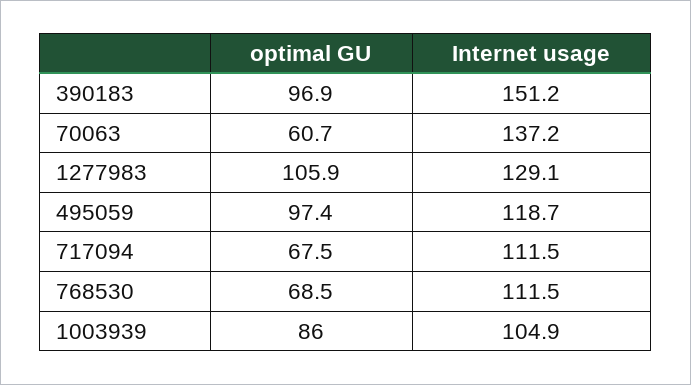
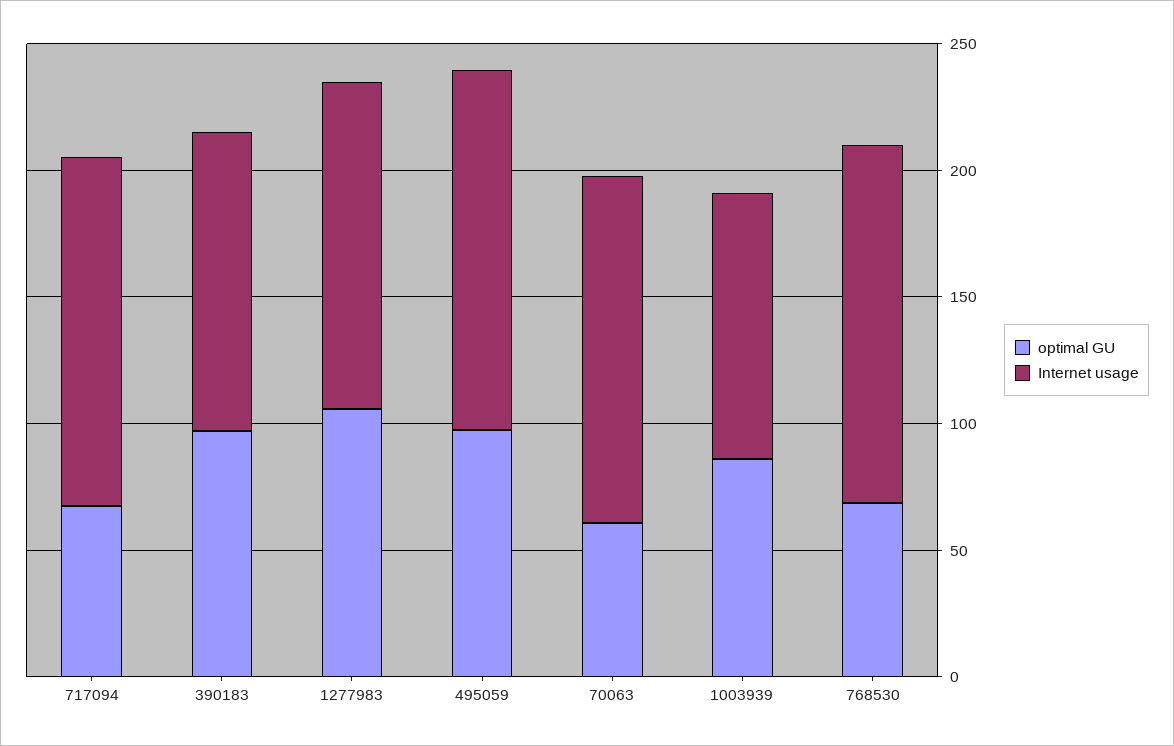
Internet usage, 390183: 151.2 -> 120
Internet usage, 495059: 118.7 -> 140
Internet usage, 717094: 111.5 -> 140
Internet usage, 768530: 111.5 -> 140

